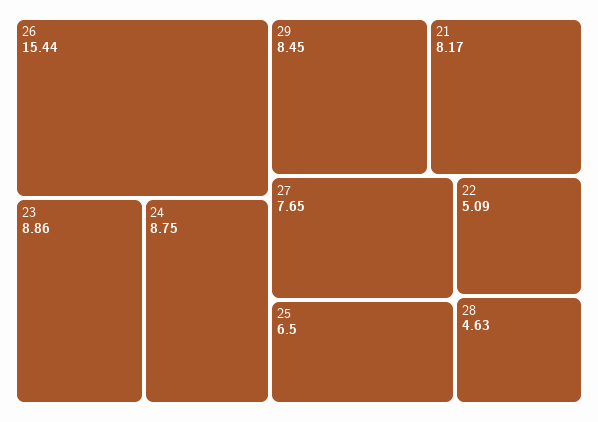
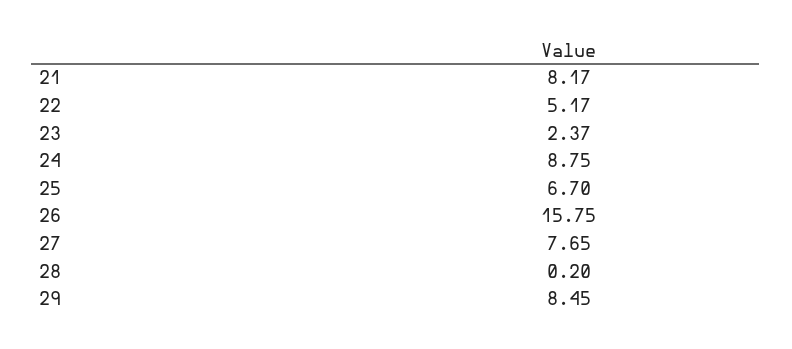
26: 15.44 -> 15.75
23: 8.86 -> 2.37
25: 6.5 -> 6.7
22: 5.09 -> 5.17
28: 4.63 -> 0.2

